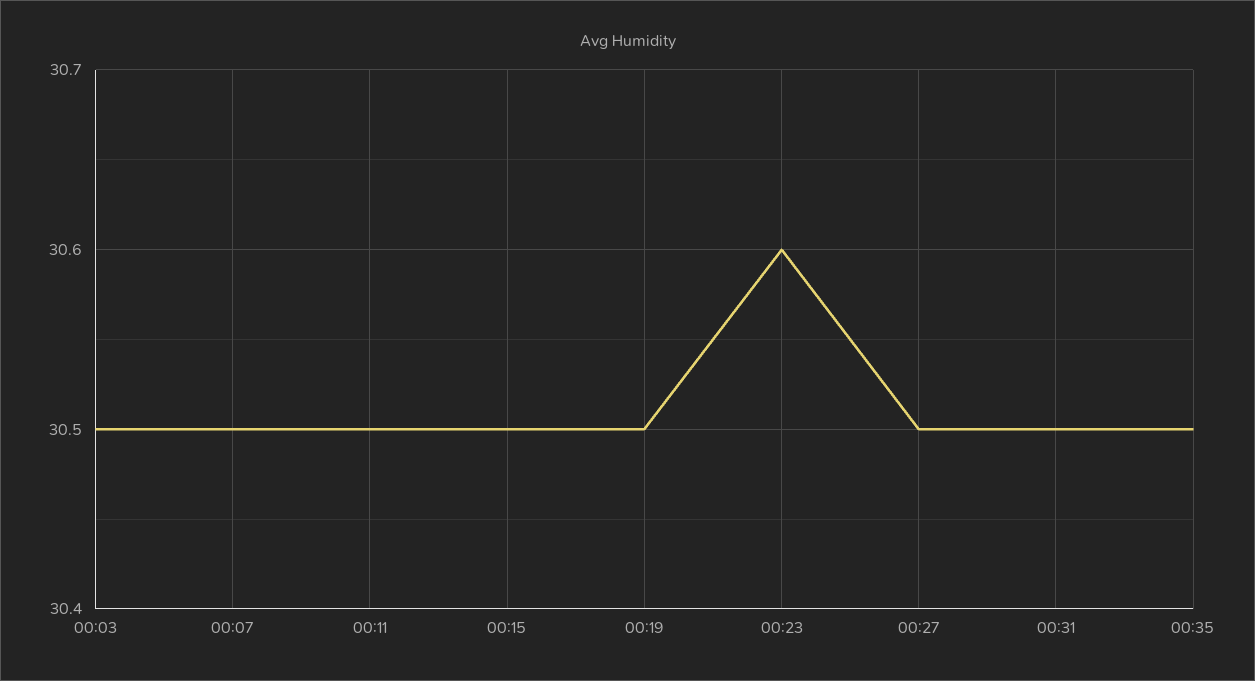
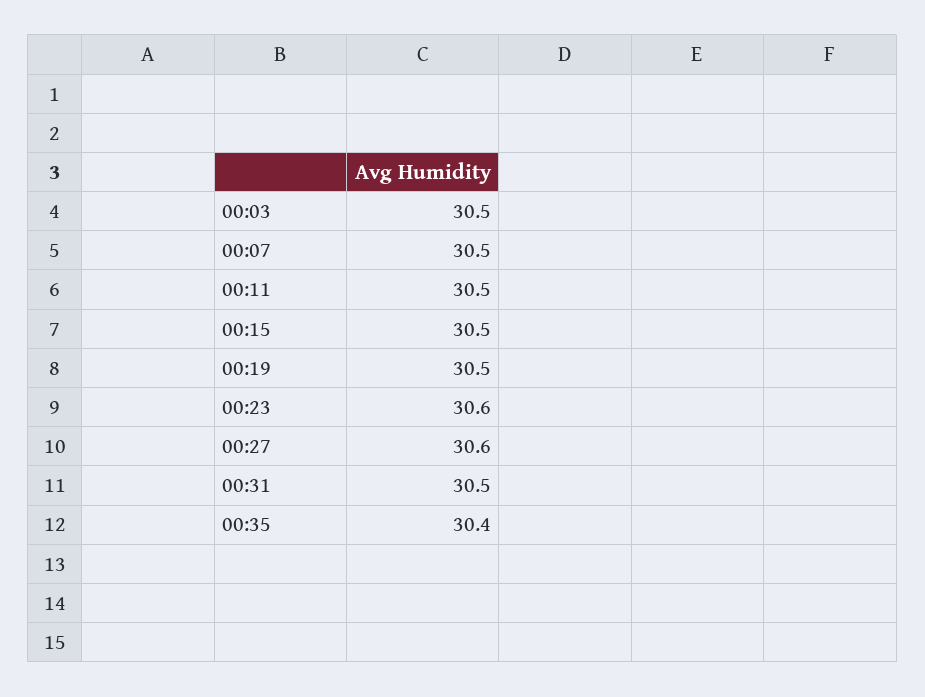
00:27: 30.5 -> 30.6
00:35: 30.5 -> 30.4

